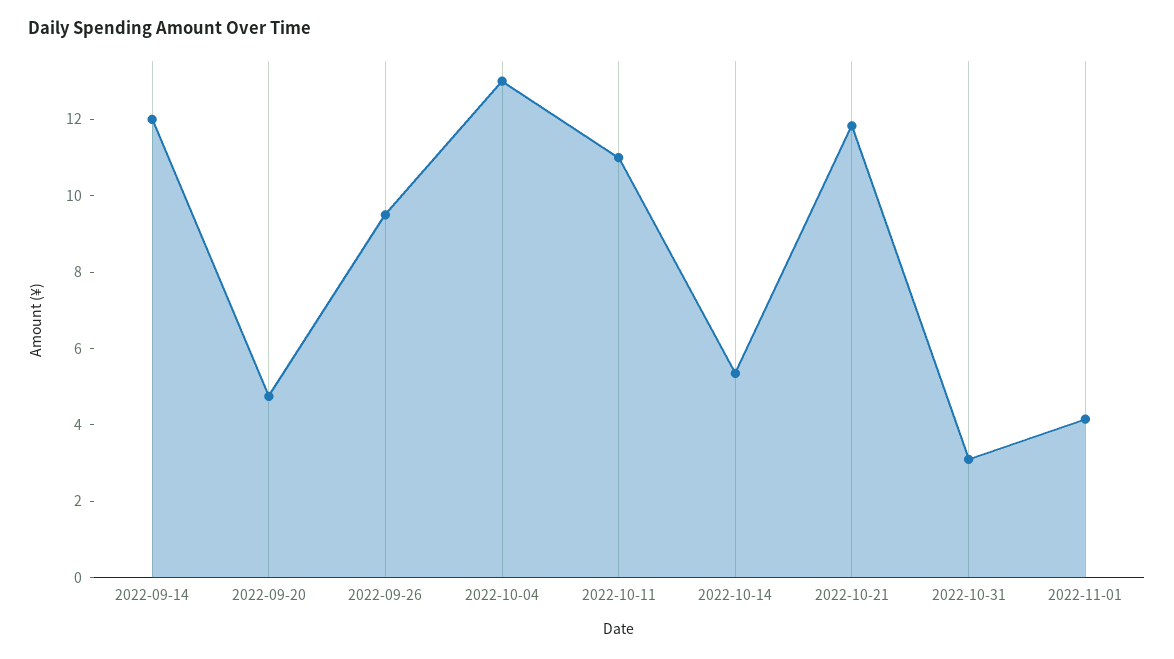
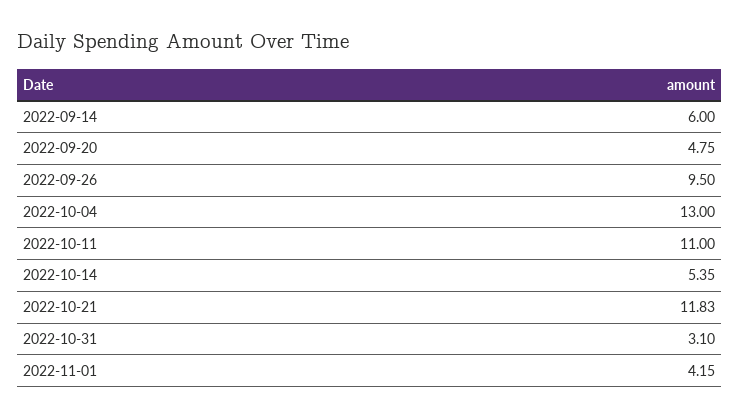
2022-09-14: 12 -> 6

